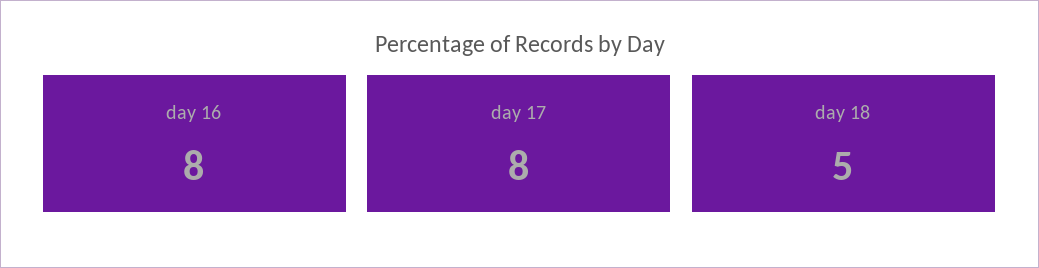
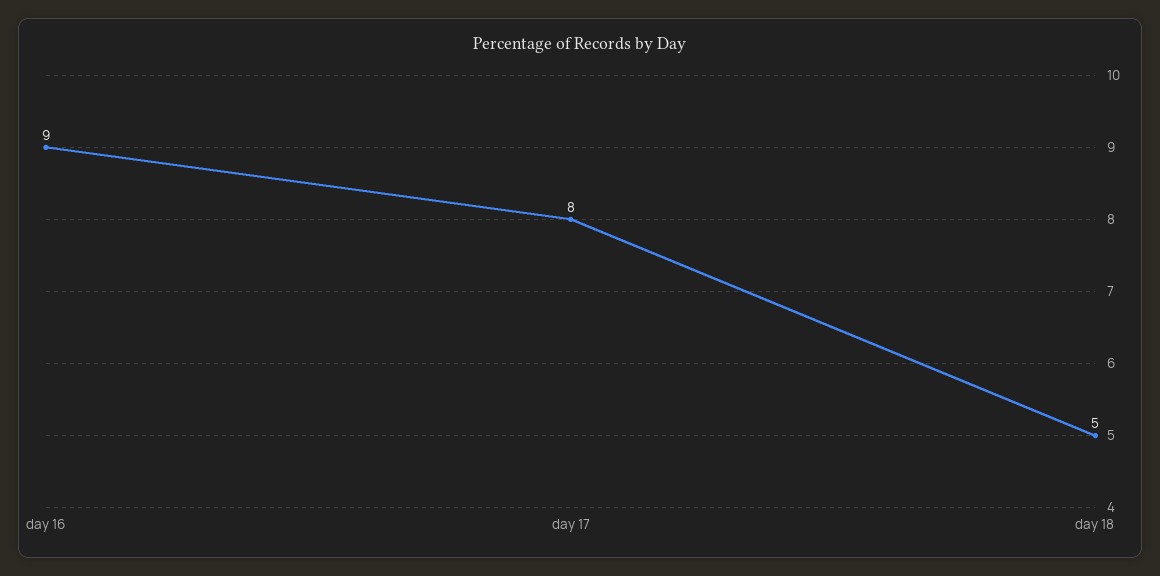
day 16: 8 -> 9

